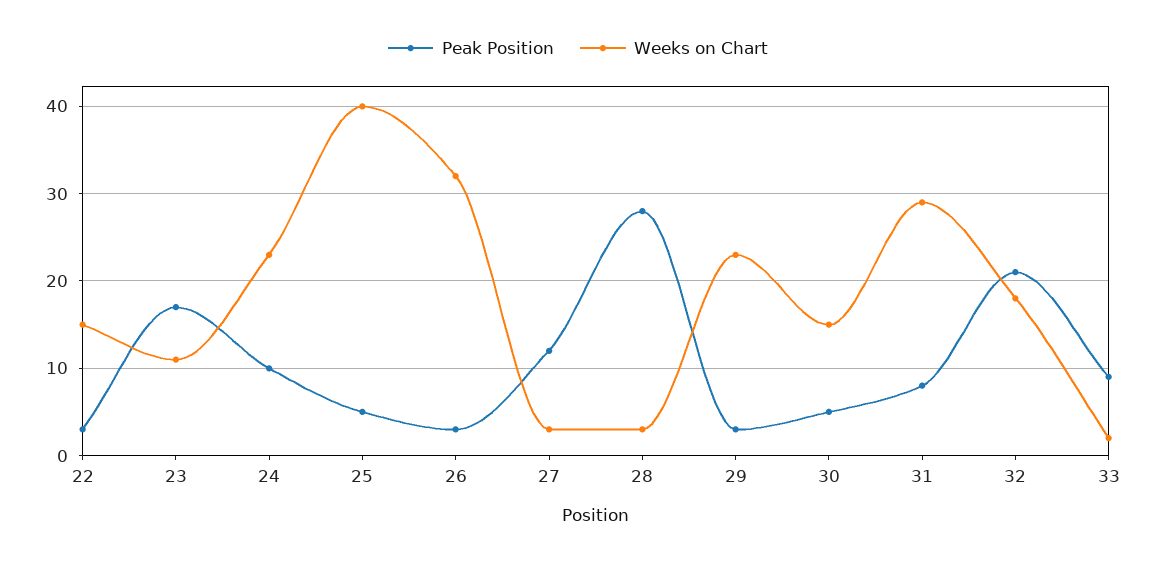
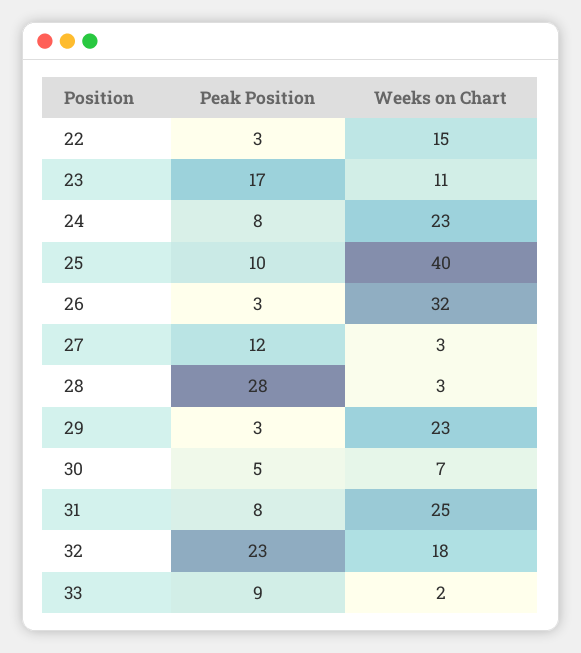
Peak Position, 24: 10 -> 8
Peak Position, 25: 5 -> 10
Weeks on Chart, 30: 15 -> 7
Weeks on Chart, 31: 29 -> 25
Peak Position, 32: 21 -> 23

